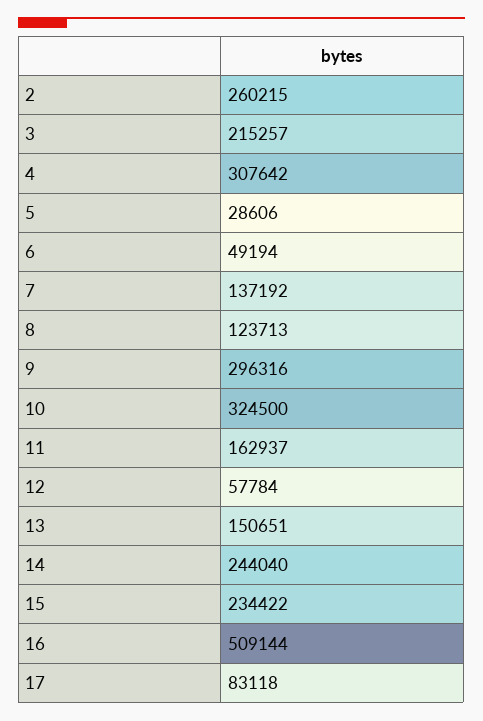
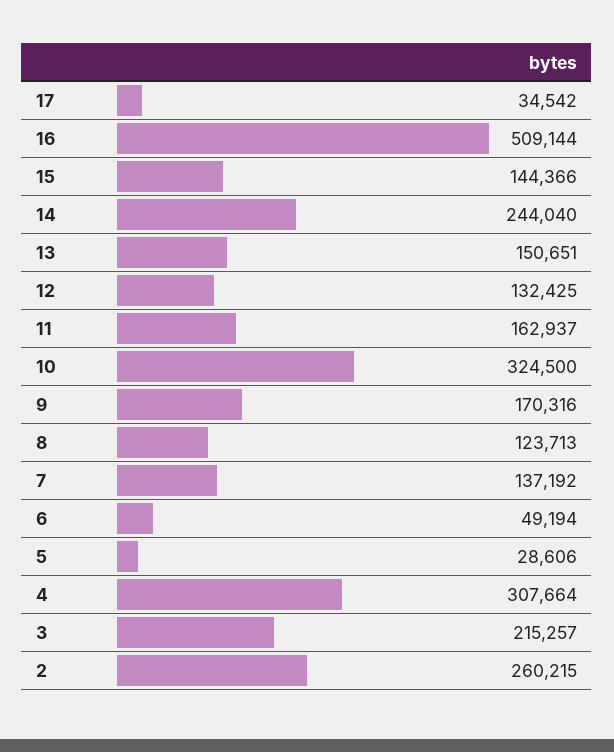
4: 307642 -> 307664
9: 296316 -> 170316
12: 57784 -> 132425
15: 234422 -> 144366
17: 83118 -> 34542

